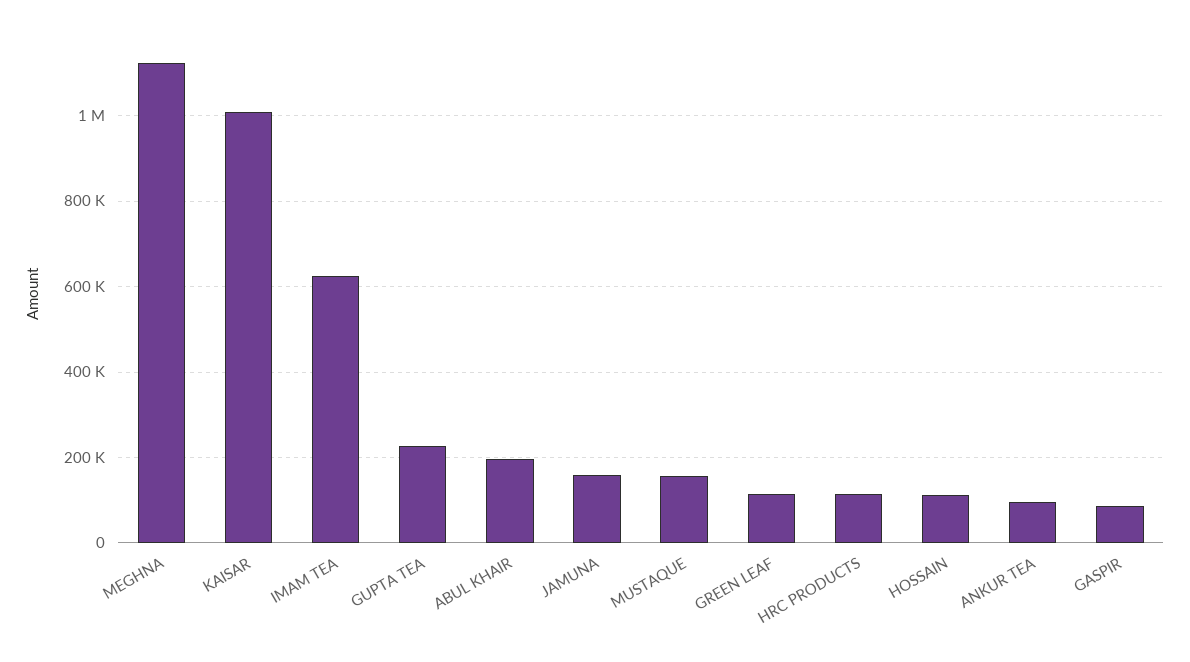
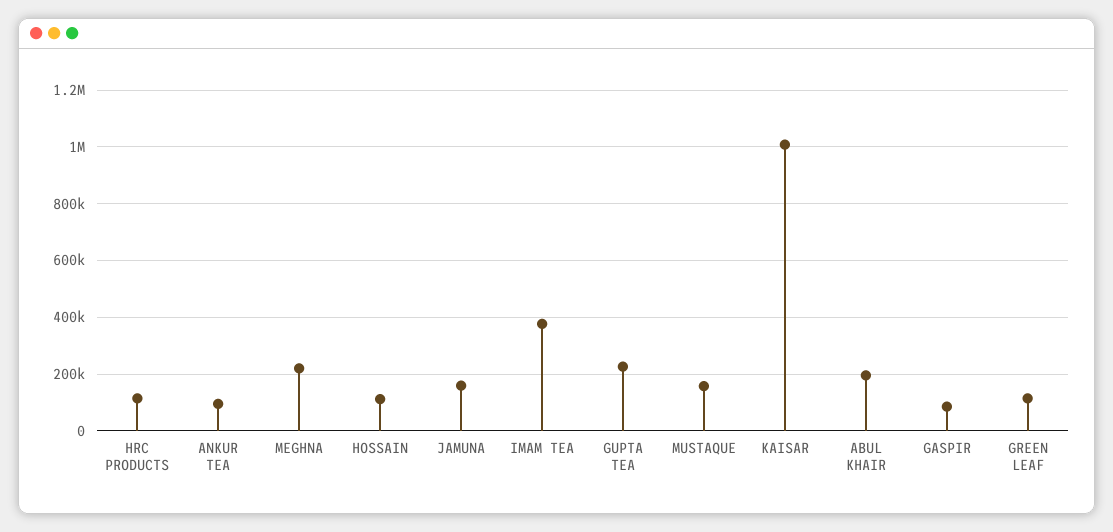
MEGHNA: 1120000 -> 225000
IMAM TEA: 620000 -> 375000

